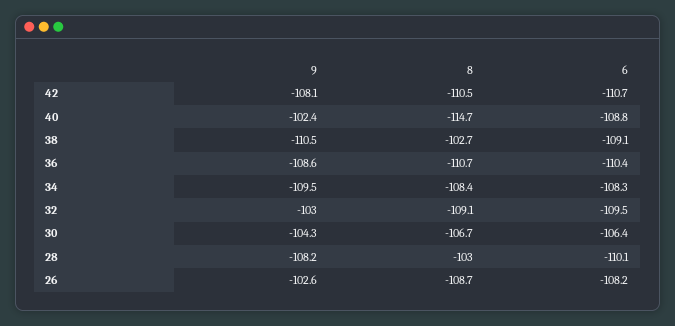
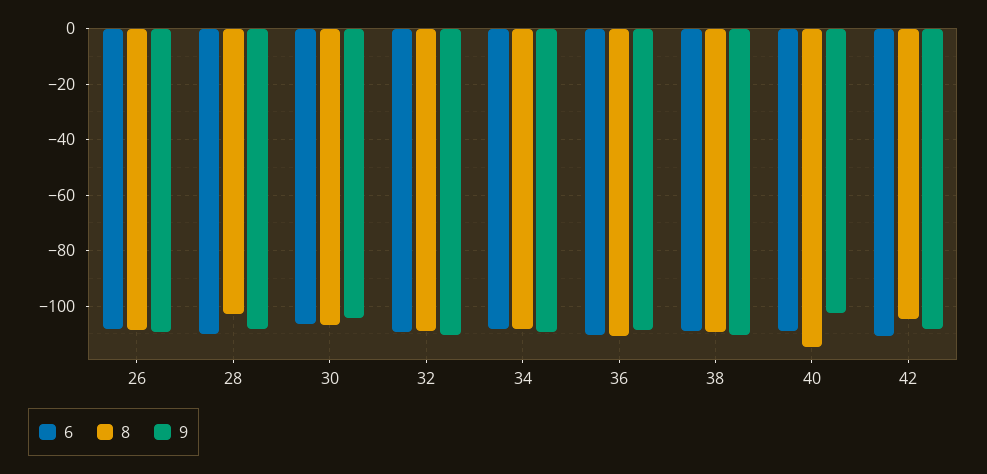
8, 42: -110.5 -> -105
8, 38: -102.7 -> -110
9, 32: -103 -> -110
9, 26: -102.6 -> -110

